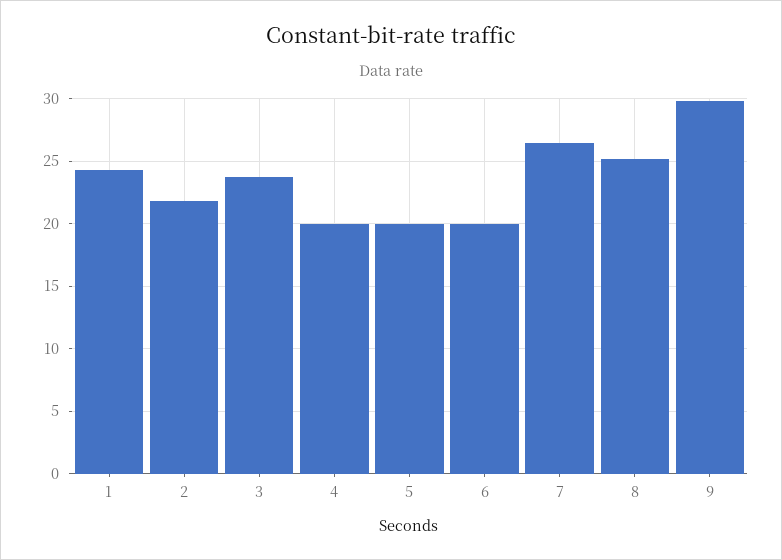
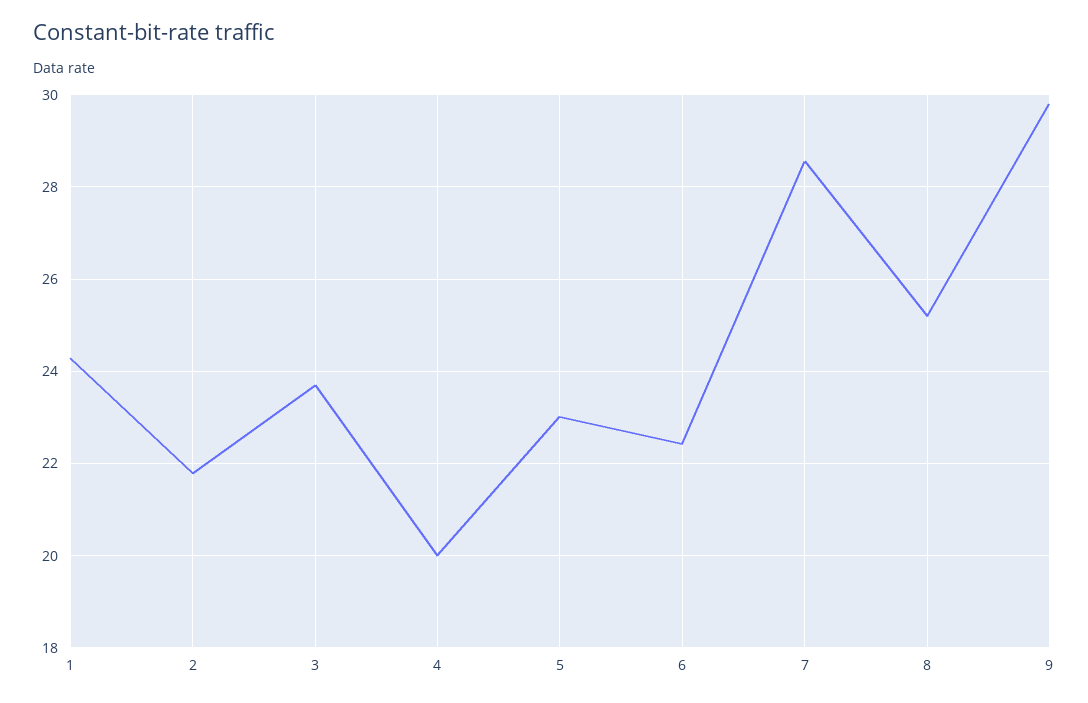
5: 20 -> 23
6: 20 -> 22.4
7: 26.5 -> 28.6

